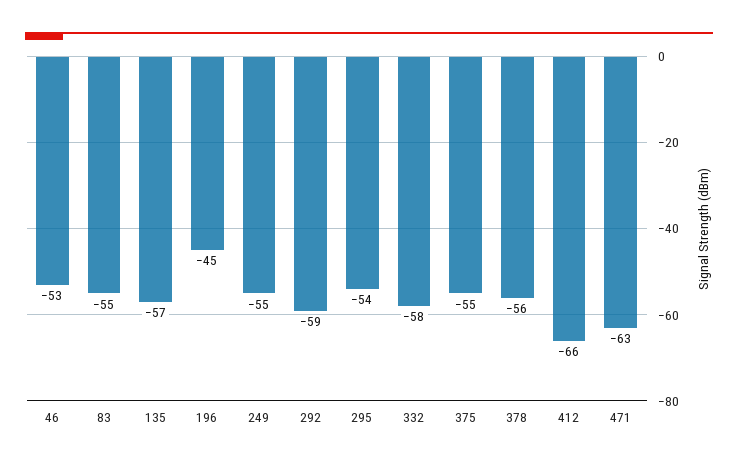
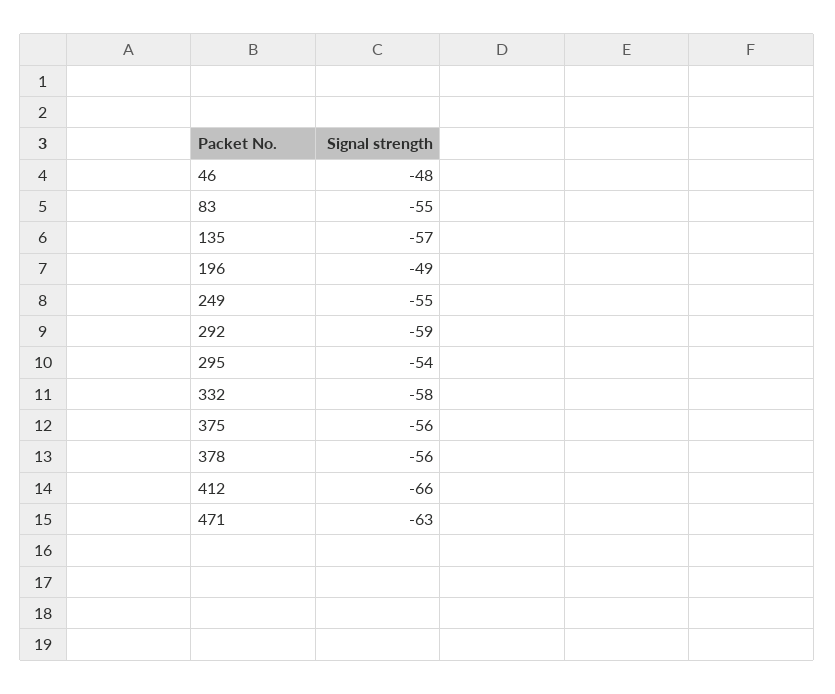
46: -53 -> -48
196: -45 -> -49
375: -55 -> -56

